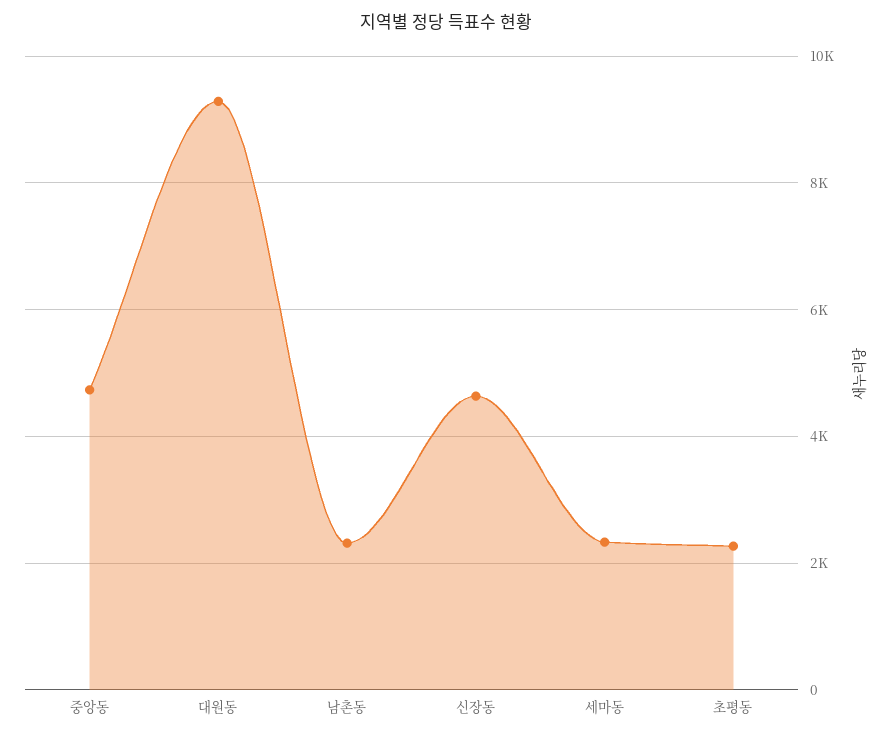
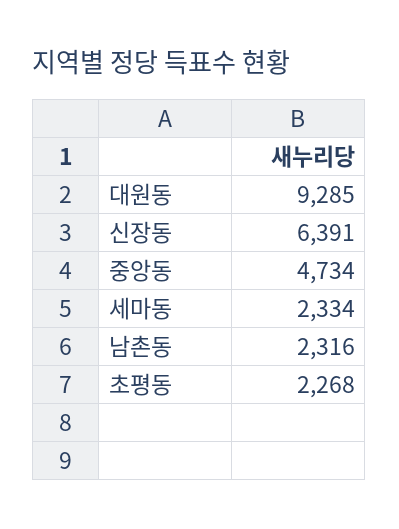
신장동: 4600 -> 6391

